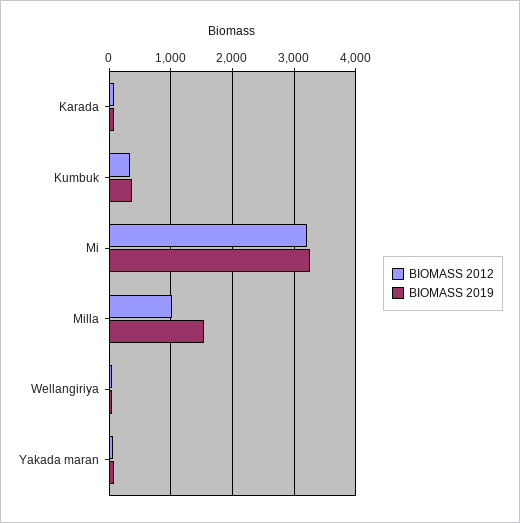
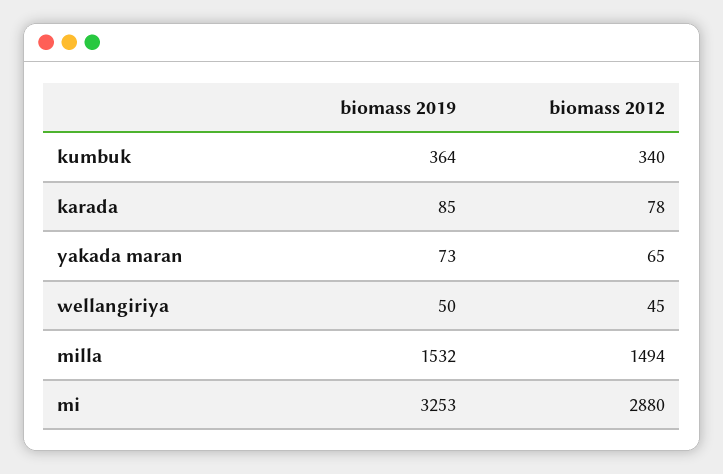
BIOMASS 2012, Mi: 3200 -> 2880
BIOMASS 2012, Milla: 1000 -> 1494

